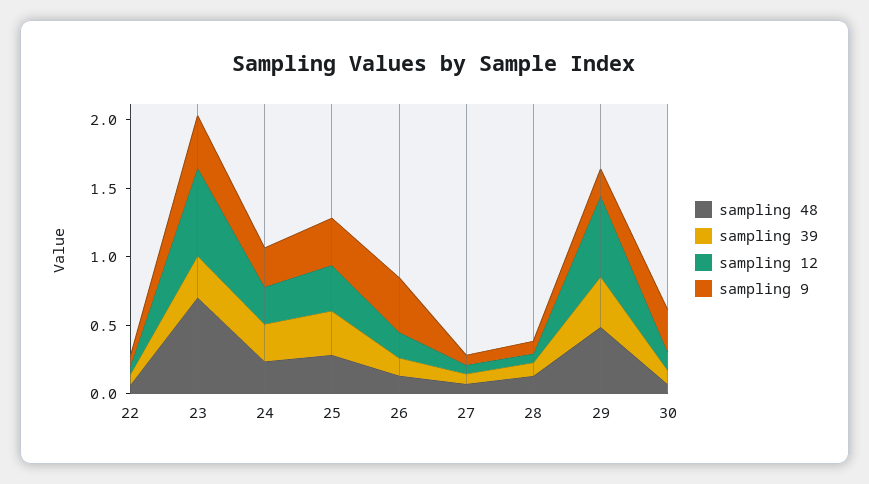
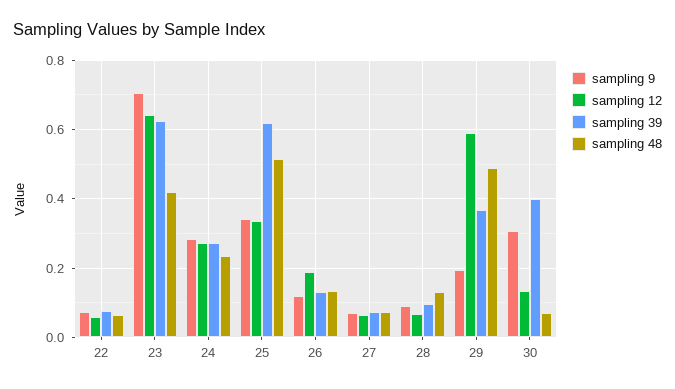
sampling 48, 23: 0.7 -> 0.42
sampling 39, 23: 0.3 -> 0.62
sampling 9, 23: 0.4 -> 0.7
sampling 48, 25: 0.3 -> 0.52
sampling 39, 25: 0.3 -> 0.62
sampling 9, 26: 0.4 -> 0.12
sampling 39, 30: 0.1 -> 0.4

